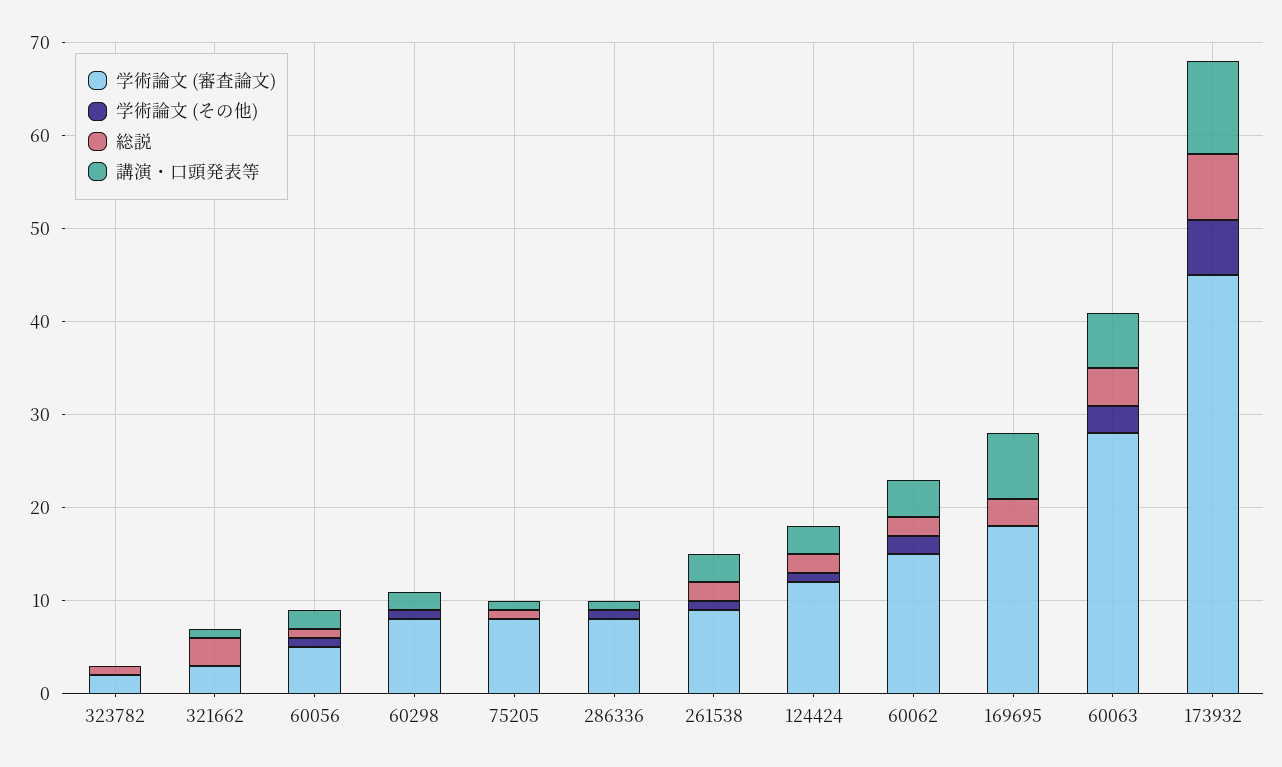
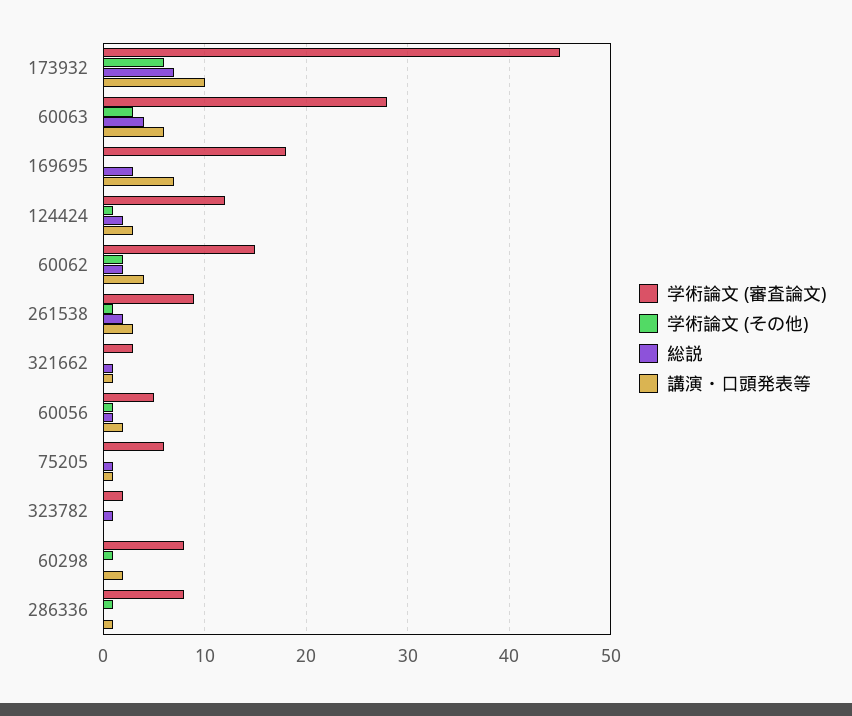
総説, 321662: 3 -> 1
学術論文 (審査論文), 75205: 8 -> 6

